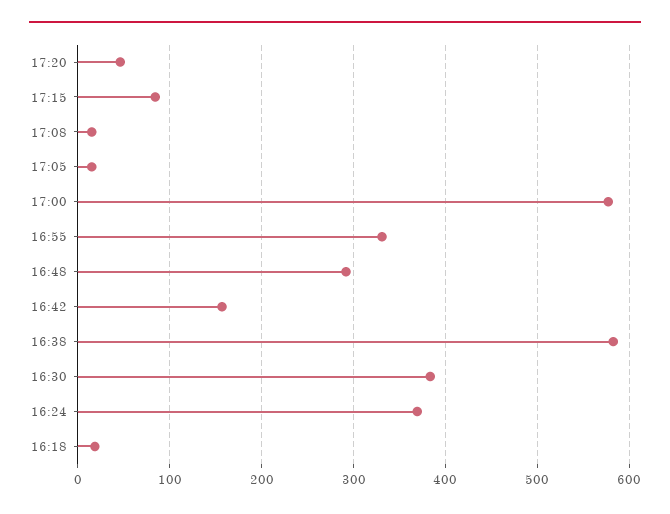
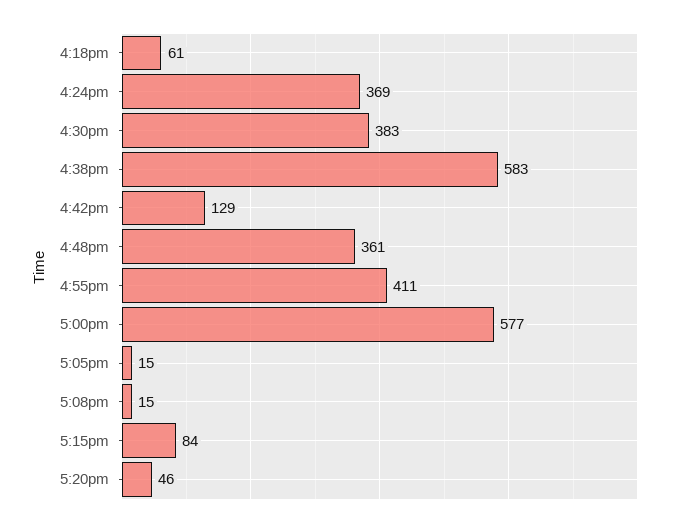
16:55: 330 -> 411
16:48: 290 -> 361
16:42: 160 -> 129
16:18: 20 -> 61

